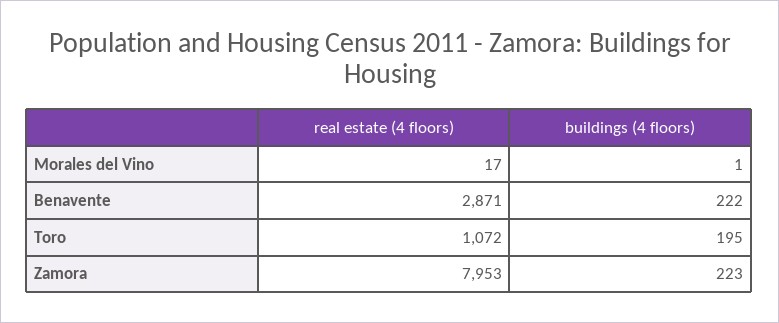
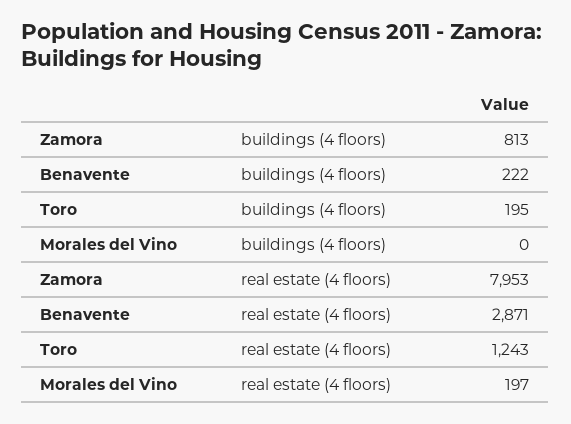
real estate (4 floors), Morales del Vino: 17 -> 197
buildings (4 floors), Morales del Vino: 1 -> 0
real estate (4 floors), Toro: 1072 -> 1243
buildings (4 floors), Zamora: 223 -> 813

